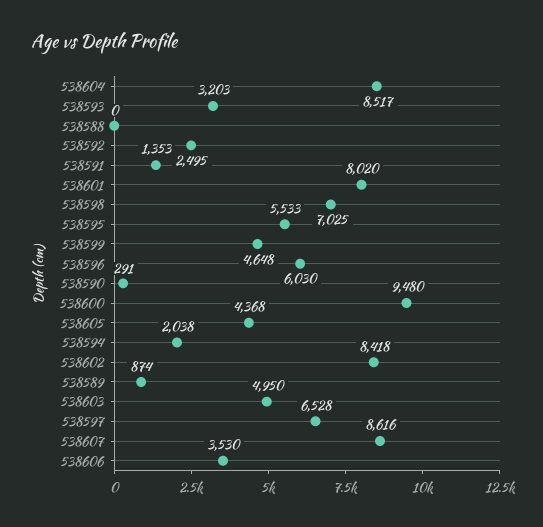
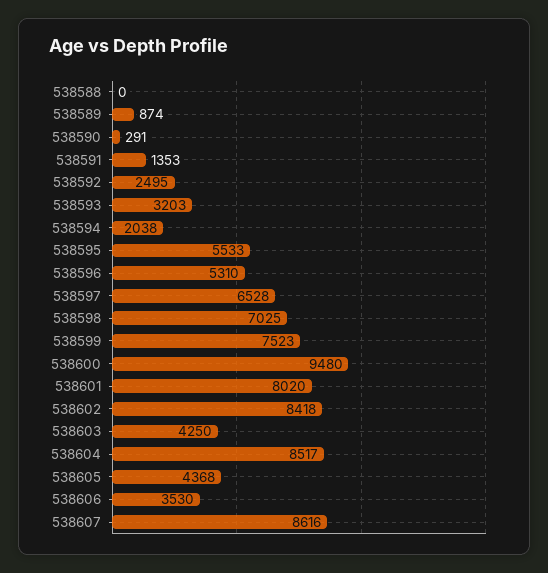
538599: 4648 -> 7523
538596: 6030 -> 5310
538603: 4950 -> 4250

